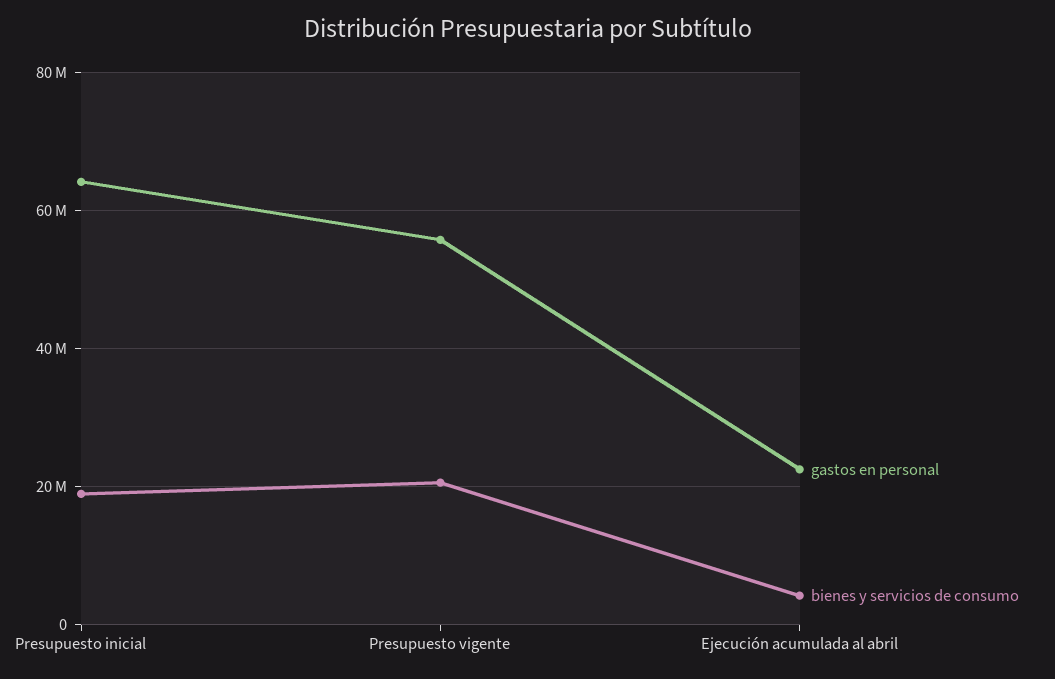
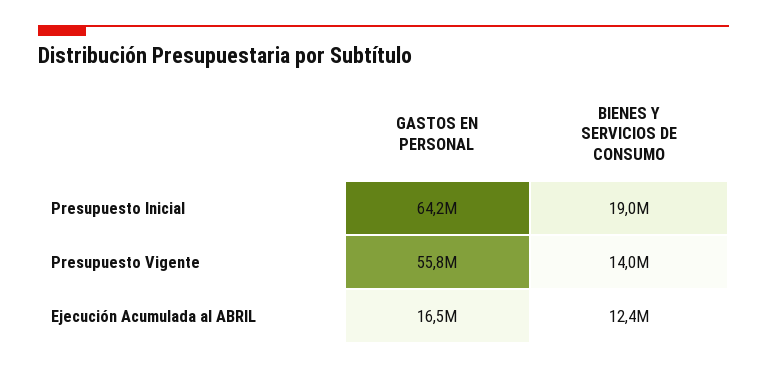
bienes y servicios de consumo, Presupuesto vigente: 20000000 -> 14000000
gastos en personal, Ejecución acumulada al abril: 22000000 -> 16500000
bienes y servicios de consumo, Ejecución acumulada al abril: 4000000 -> 12400000

